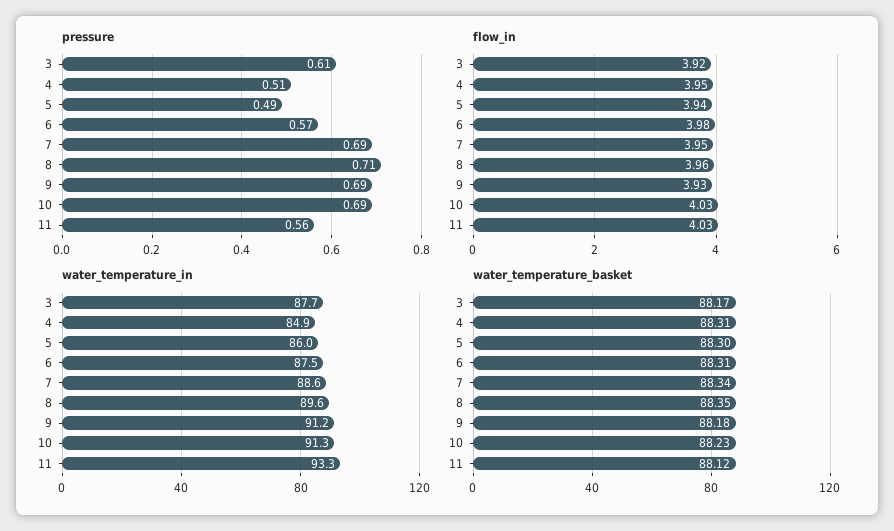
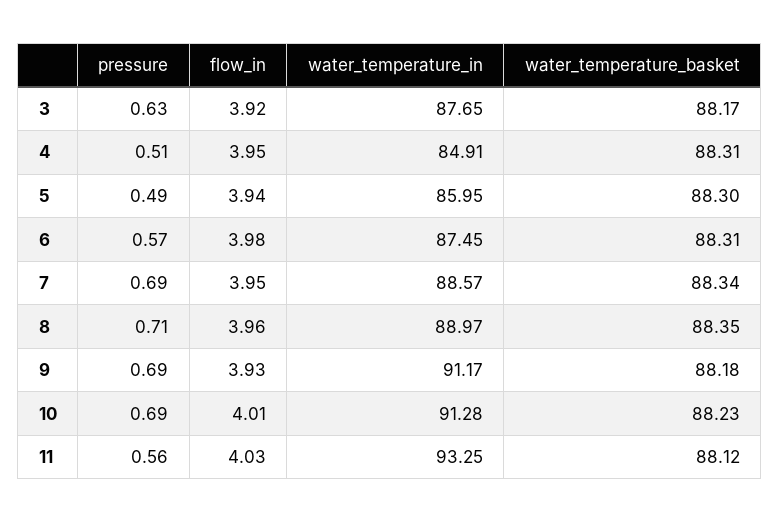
pressure, 3: 0.61 -> 0.63
flow_in, 10: 4.03 -> 4.01
water_temperature_in, 8: 89.6 -> 88.97

